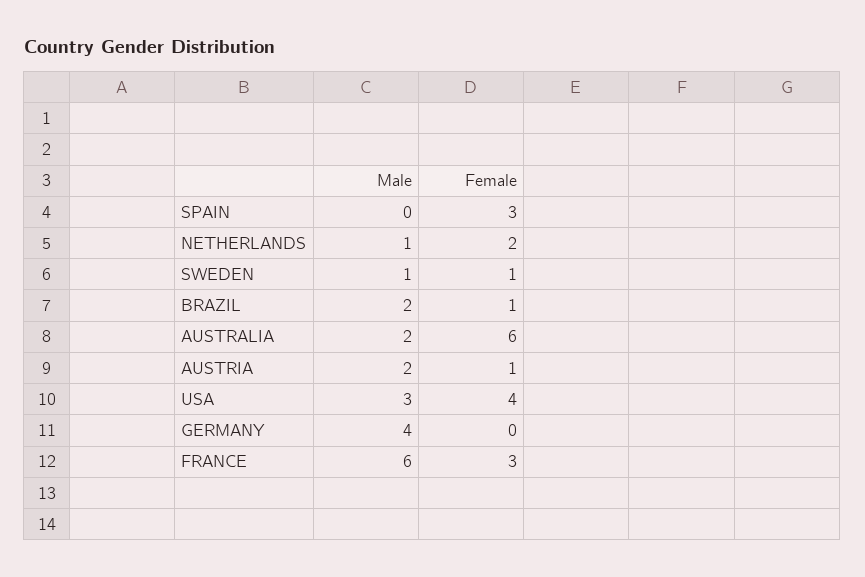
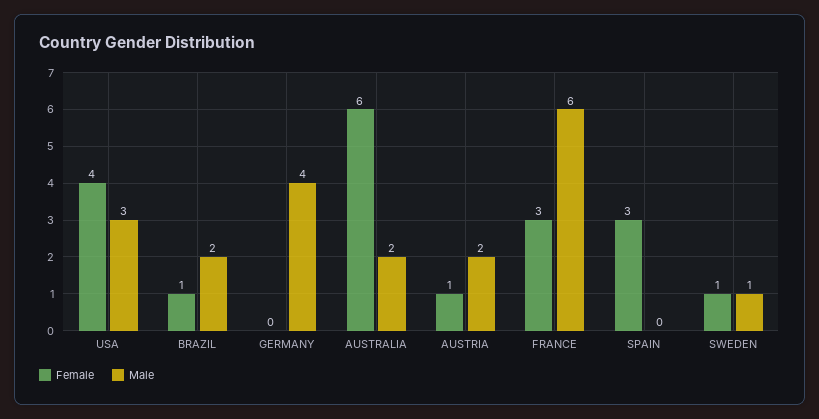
Male, NETHERLANDS: 1 -> none
Female, NETHERLANDS: 2 -> none

